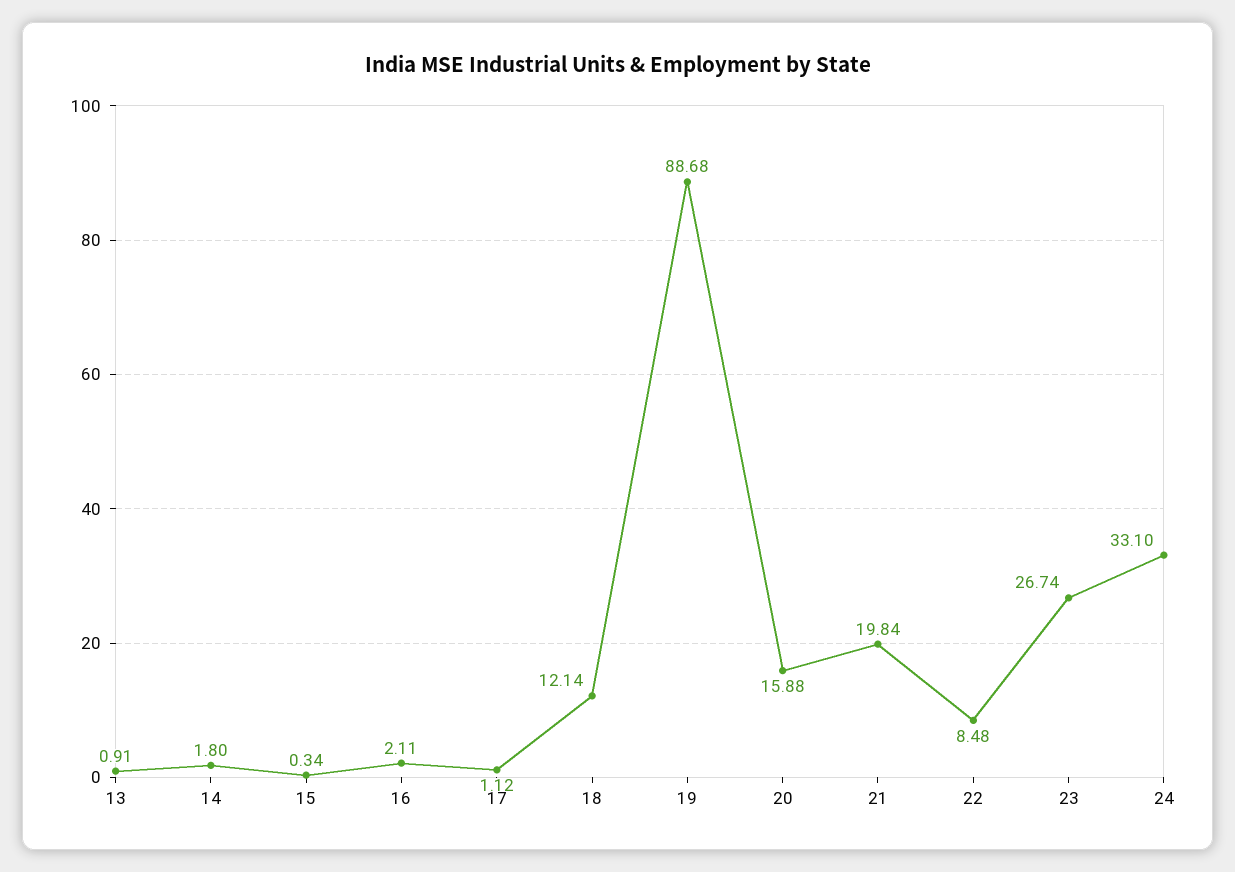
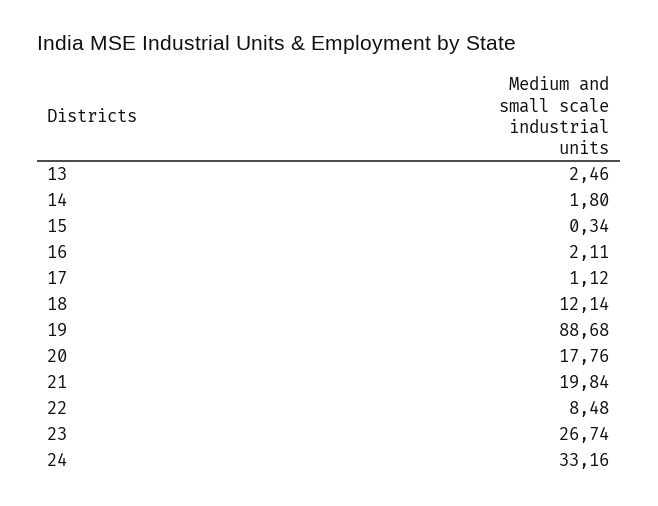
13: 0.91 -> 2.46
20: 15.88 -> 17.76
24: 33.1 -> 33.16

